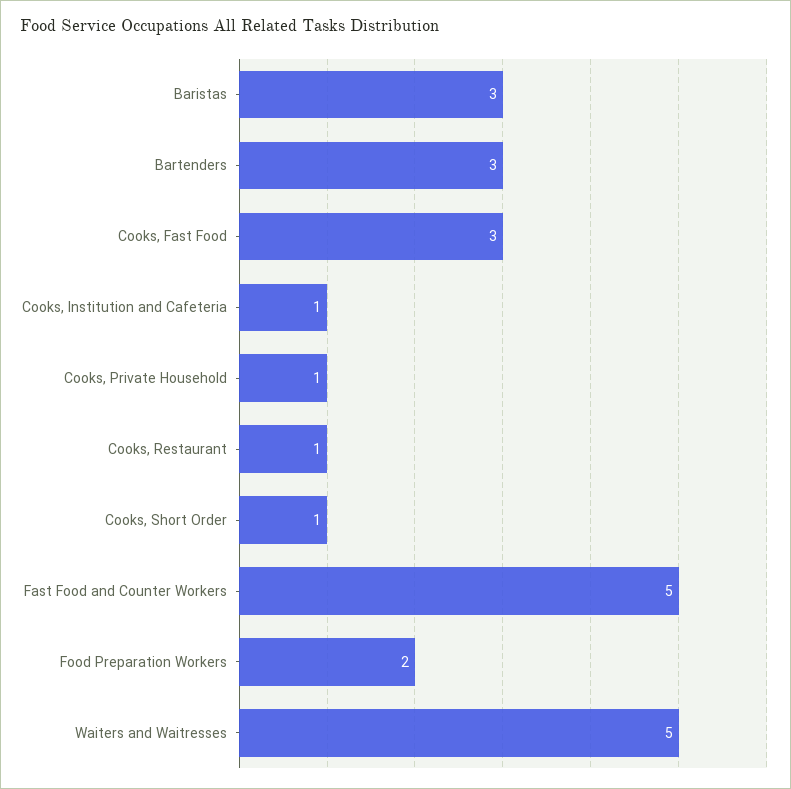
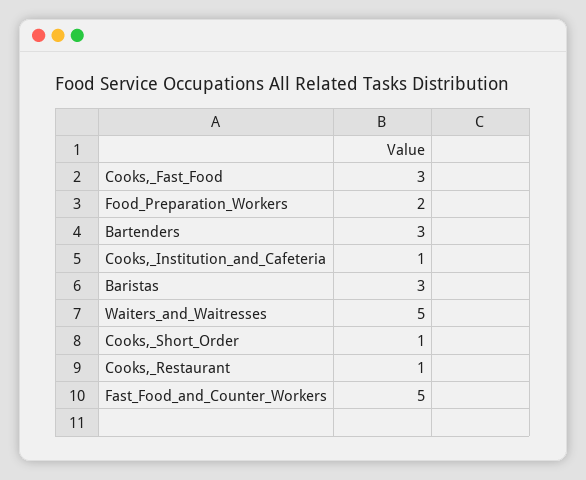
Cooks, Private Household: 1 -> none

